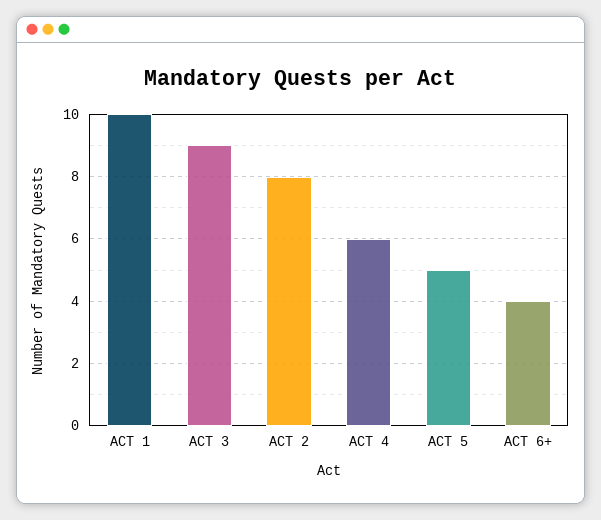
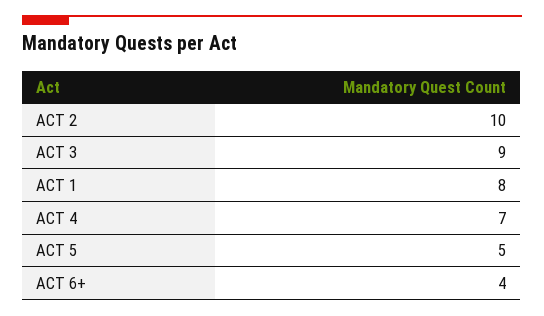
ACT 1: 10 -> 8
ACT 2: 8 -> 10
ACT 4: 6 -> 7

